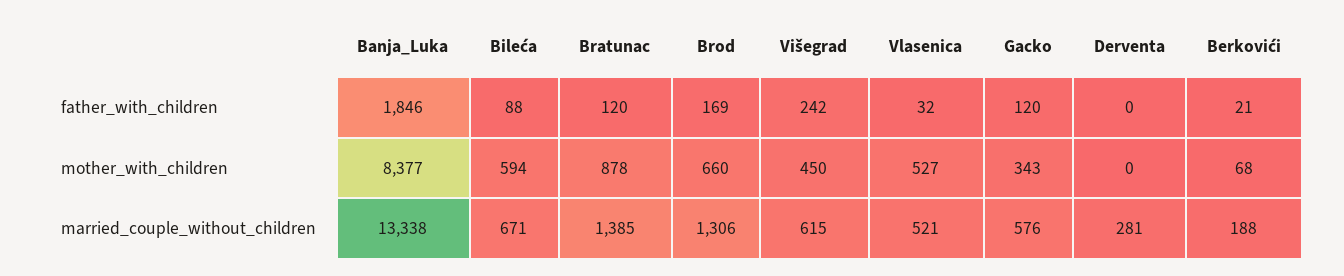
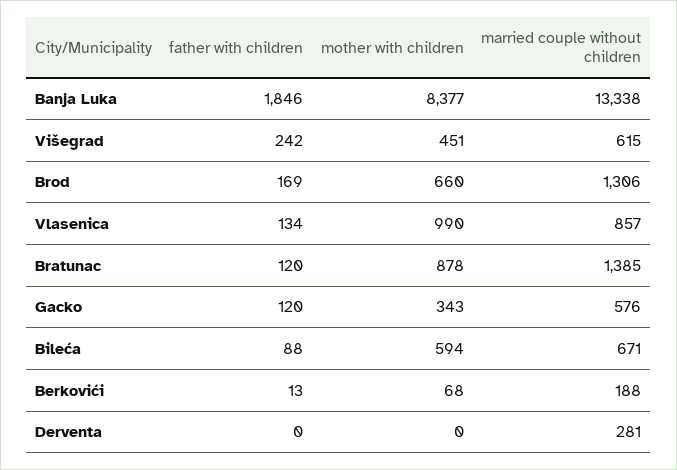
Vlasenica, father_with_children: 32 -> 134
Berkovići, father_with_children: 21 -> 13
Višegrad, mother_with_children: 450 -> 451
Vlasenica, mother_with_children: 527 -> 990
Vlasenica, married_couple_without_children: 521 -> 857

